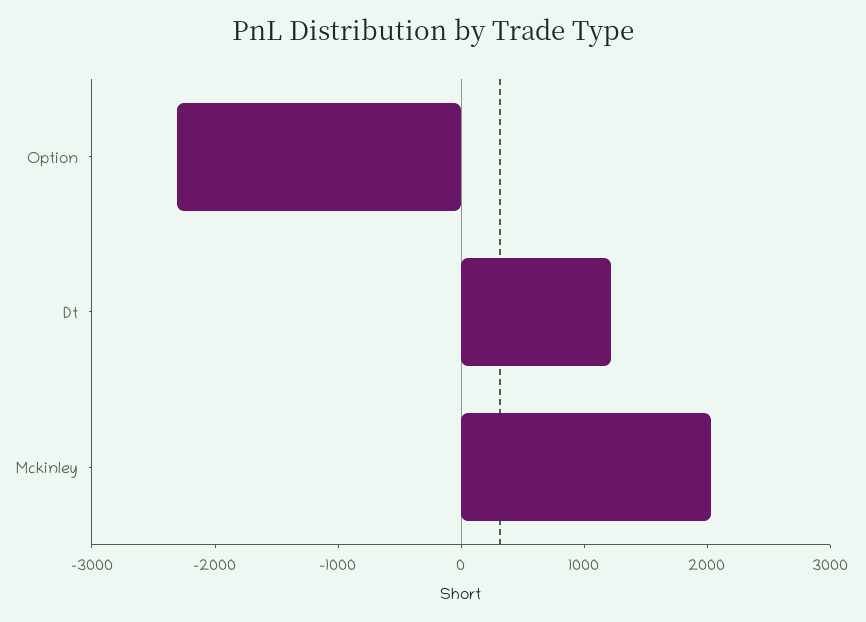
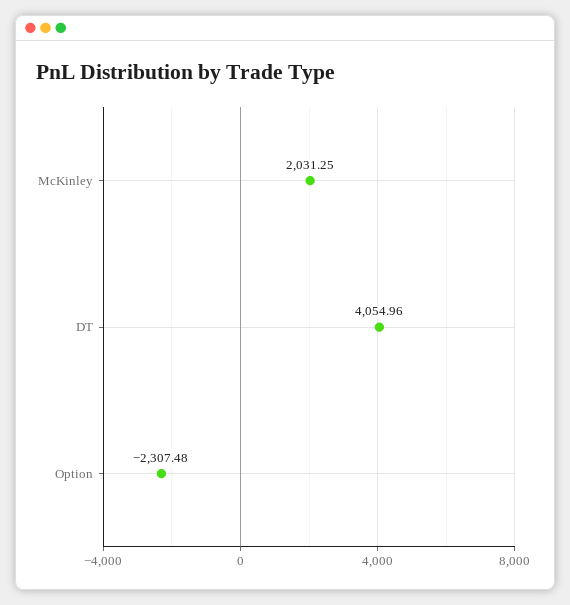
Dt: 1200 -> 4054.96

